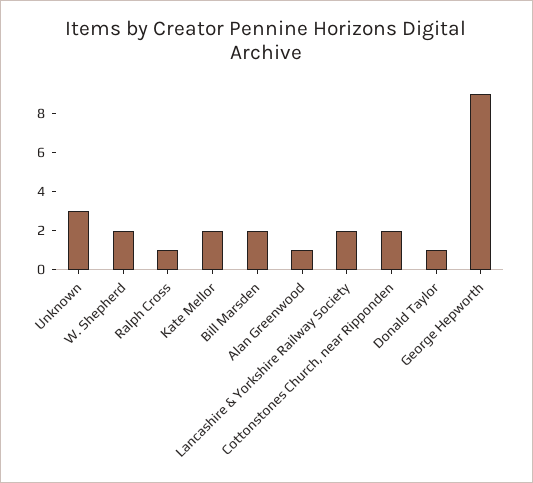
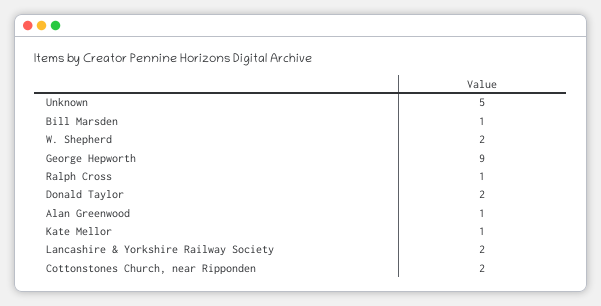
Unknown: 3 -> 5
Kate Mellor: 2 -> 1
Bill Marsden: 2 -> 1
Donald Taylor: 1 -> 2

